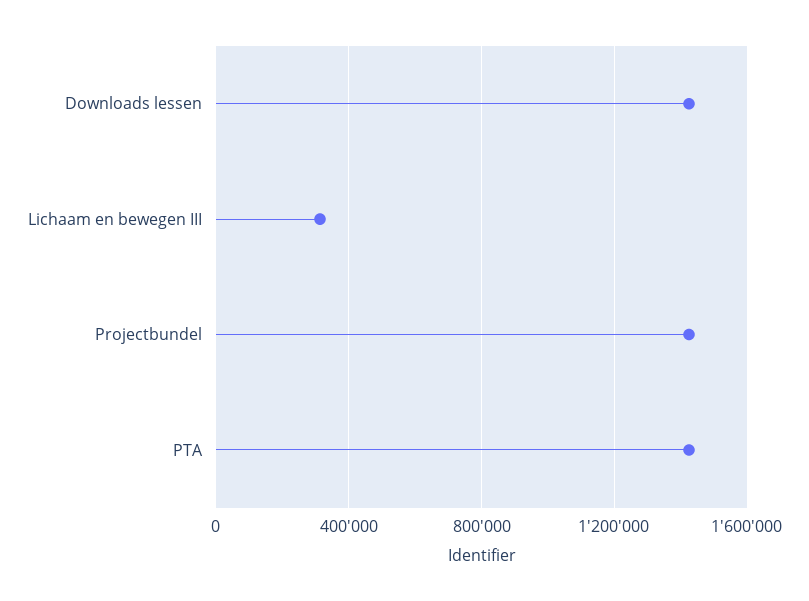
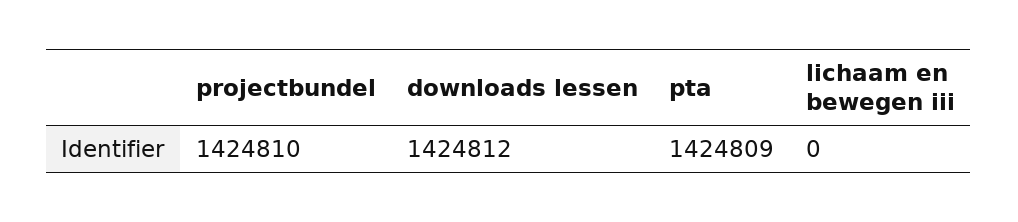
Lichaam en bewegen III: 300000 -> 0

